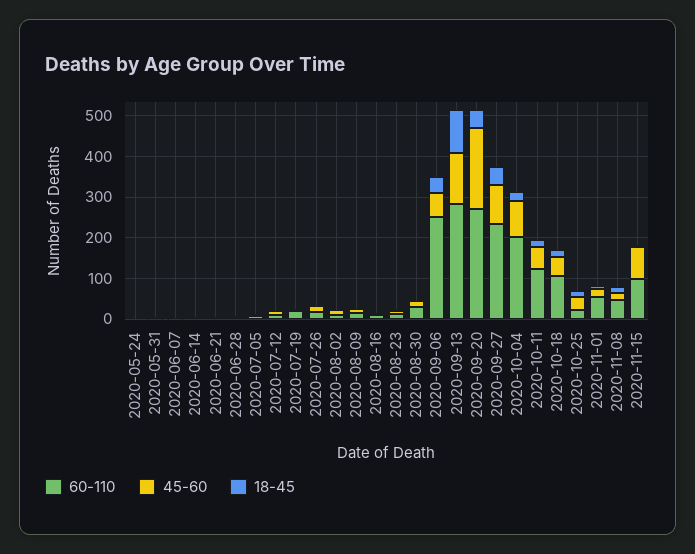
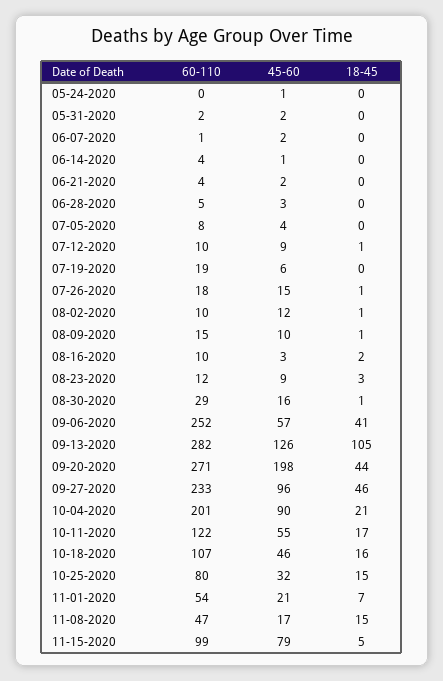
60-110, 2020-10-25: 20 -> 80

